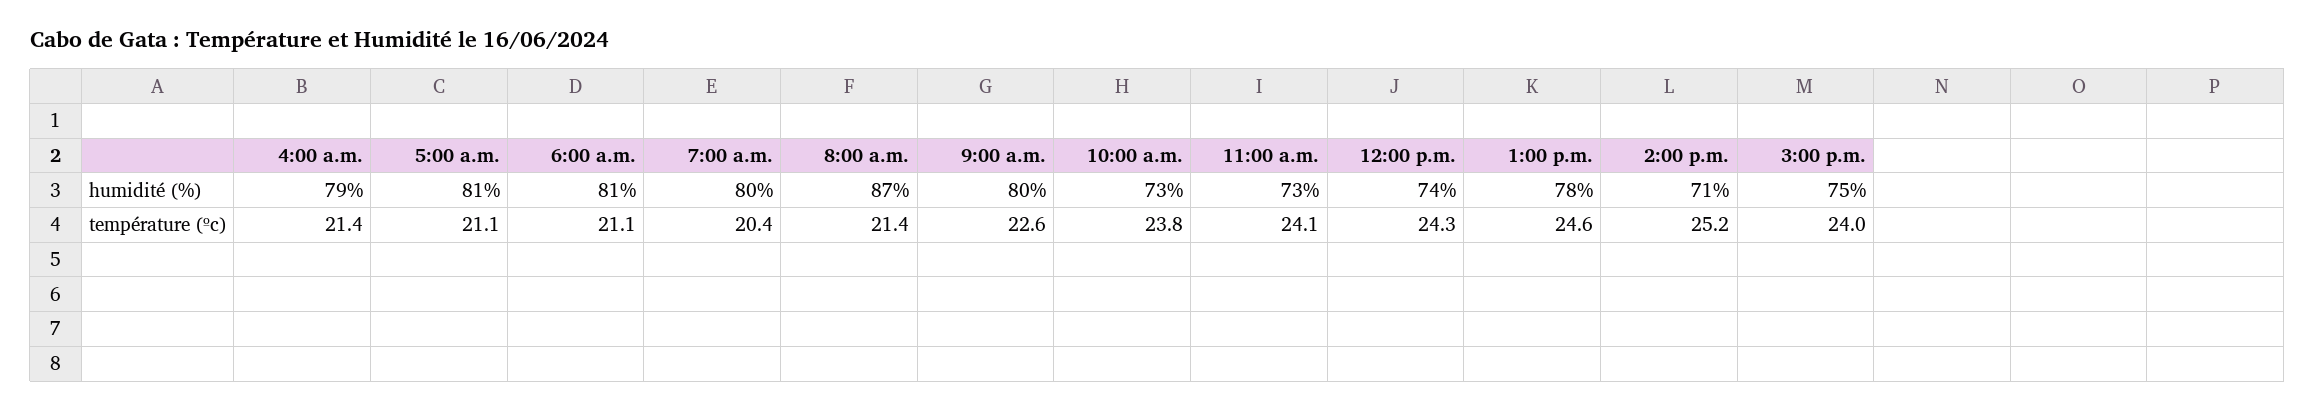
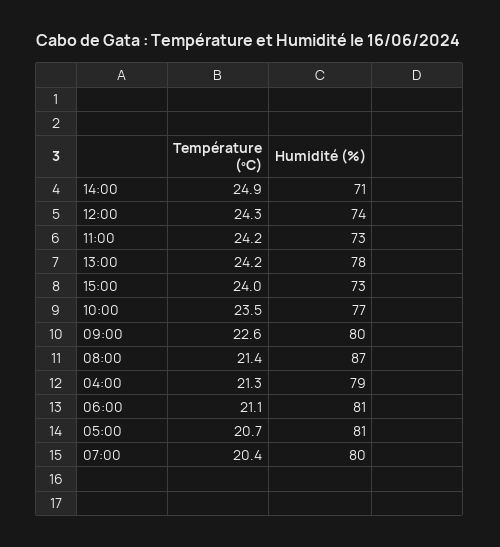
10:00 a.m., humidité (%): 73 -> 77
3:00 p.m., humidité (%): 75 -> 73
4:00 a.m., température (ºc): 21.4 -> 21.3
5:00 a.m., température (ºc): 21.1 -> 20.7
10:00 a.m., température (ºc): 23.8 -> 23.5
11:00 a.m., température (ºc): 24.1 -> 24.2
1:00 p.m., température (ºc): 24.6 -> 24.2
2:00 p.m., température (ºc): 25.2 -> 24.9

